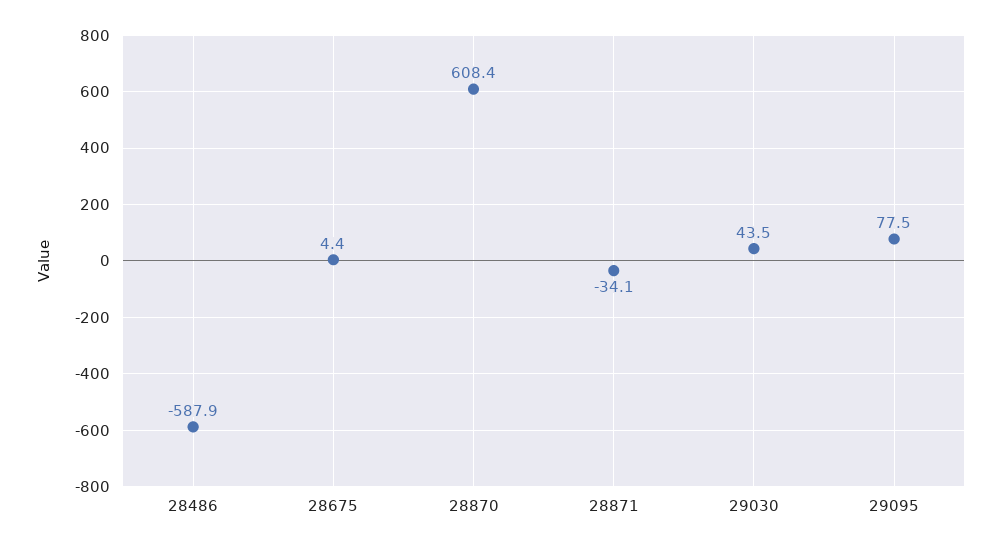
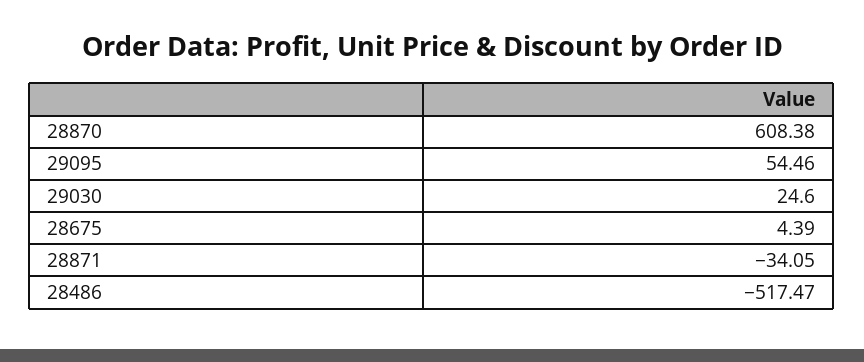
28486: -587.9 -> -517.47
29030: 43.5 -> 24.6
29095: 77.5 -> 54.46

